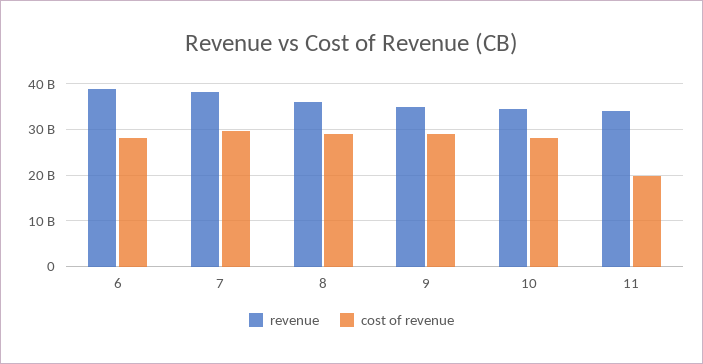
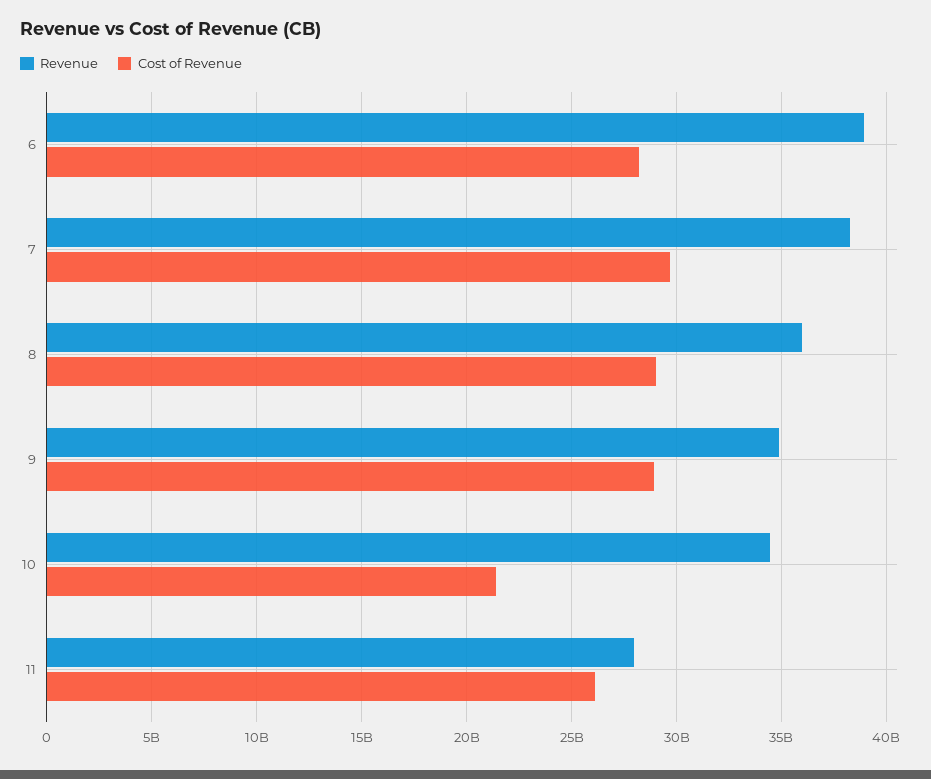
cost of revenue, 10: 28000000000 -> 21500000000
revenue, 11: 34000000000 -> 28000000000
cost of revenue, 11: 20000000000 -> 26000000000

